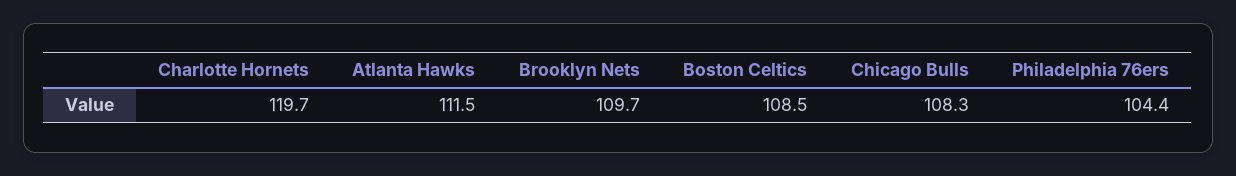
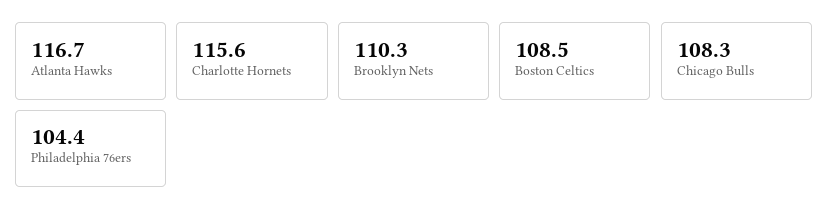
Charlotte Hornets: 119.7 -> 115.6
Atlanta Hawks: 111.5 -> 116.7
Brooklyn Nets: 109.7 -> 110.3

